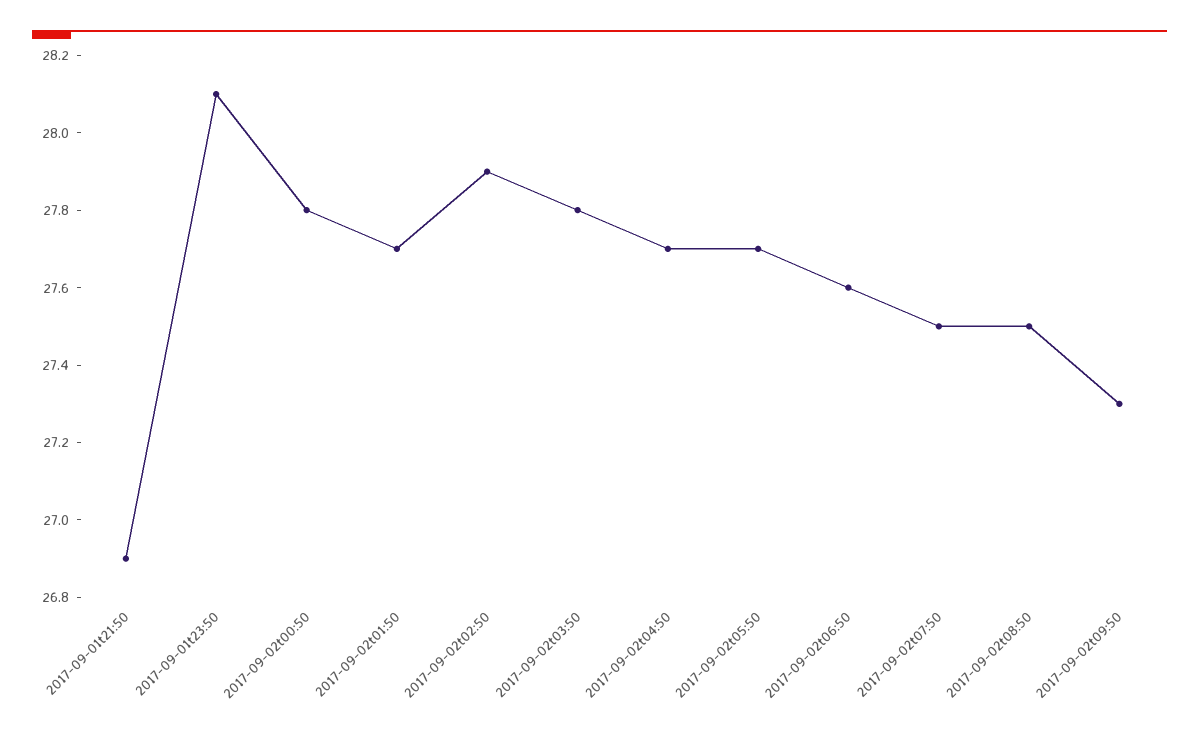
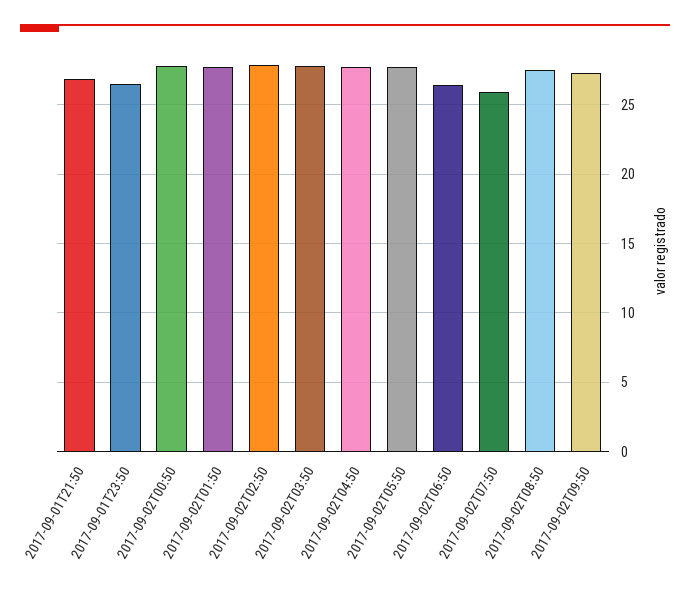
2017-09-01t23:50: 28.1 -> 26.5
2017-09-02t06:50: 27.6 -> 26.5
2017-09-02t07:50: 27.5 -> 26

